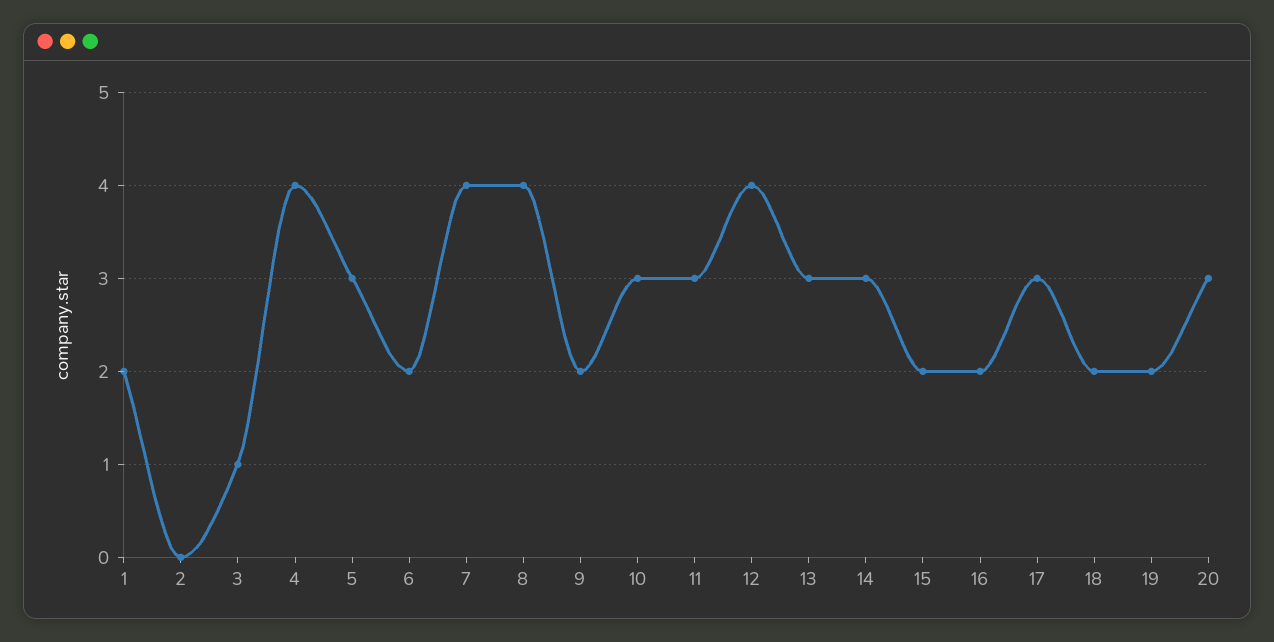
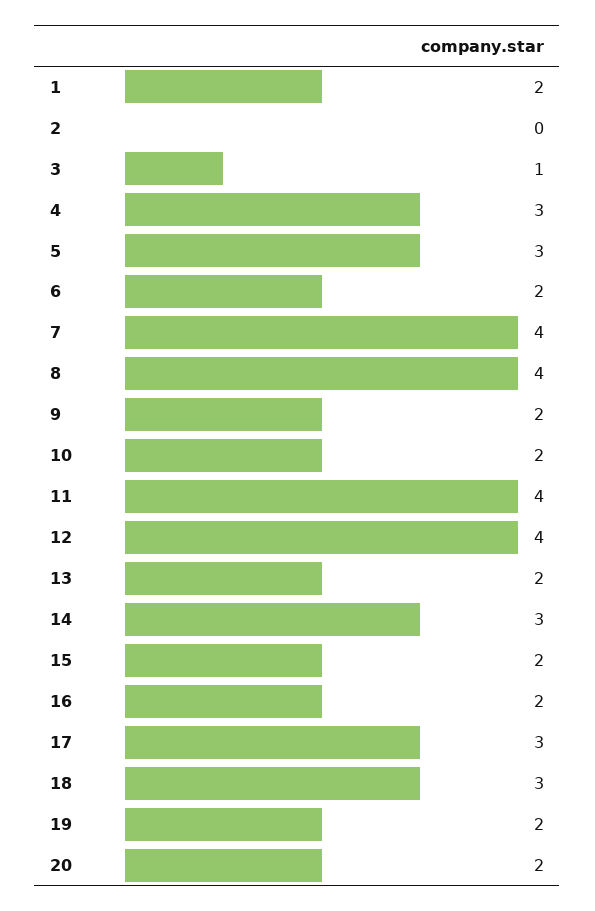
4: 4 -> 3
10: 3 -> 2
11: 3 -> 4
13: 3 -> 2
18: 2 -> 3
20: 3 -> 2

